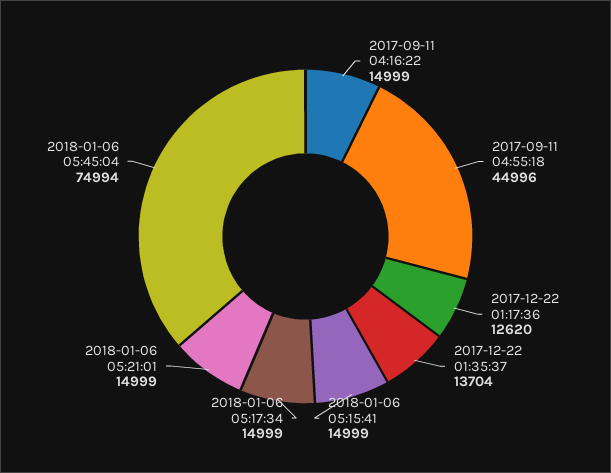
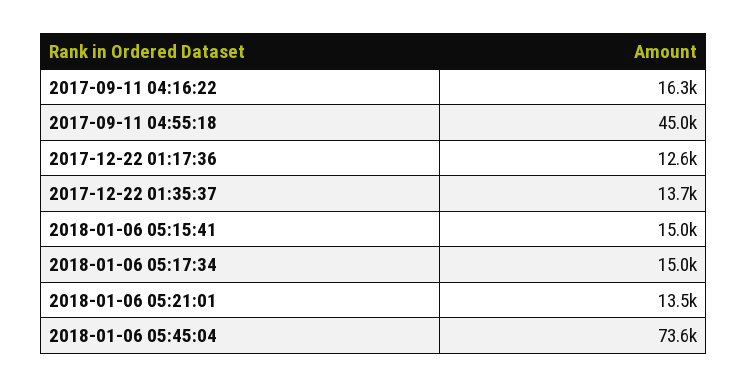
2017-09-11 04:16:22: 14999 -> 16300
2018-01-06 05:21:01: 14999 -> 13500
2018-01-06 05:45:04: 74994 -> 73600

